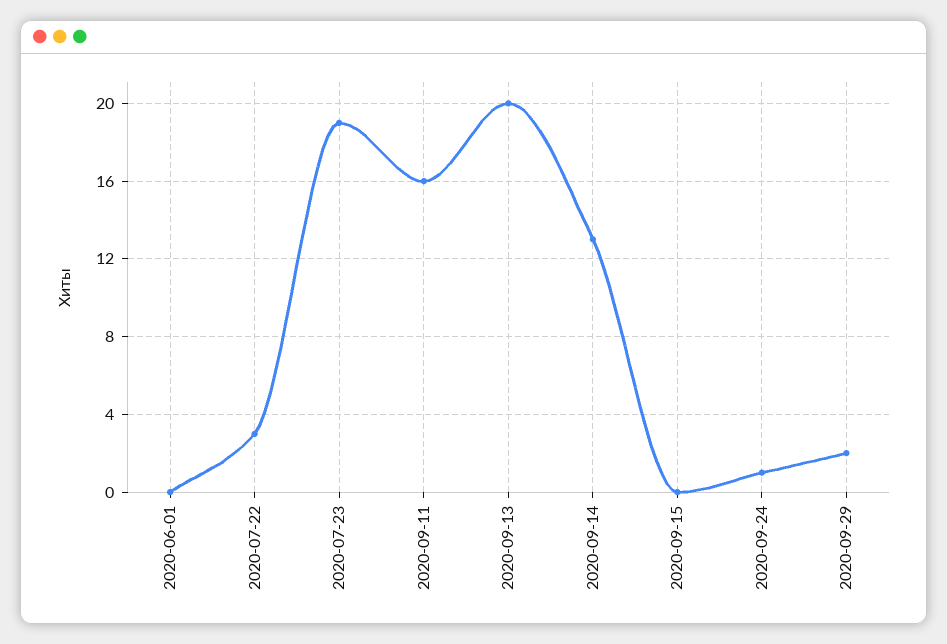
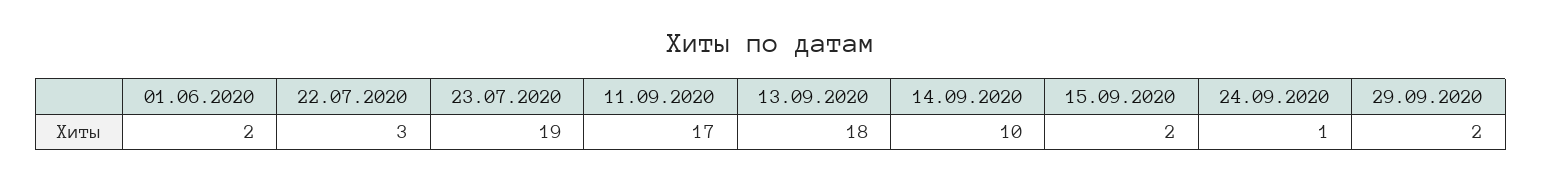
2020-06-01: 0 -> 2
2020-09-11: 16 -> 17
2020-09-13: 20 -> 18
2020-09-14: 13 -> 10
2020-09-15: 0 -> 2

